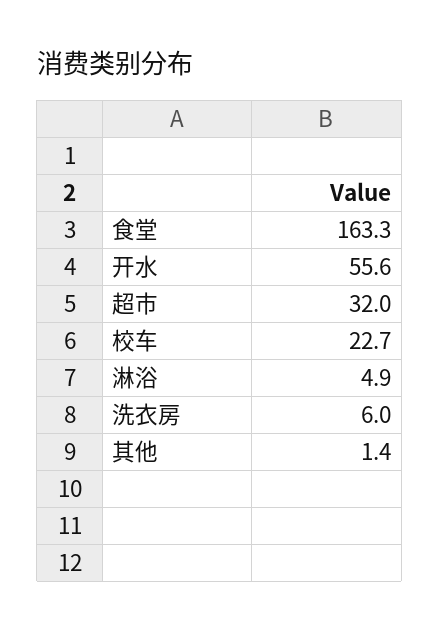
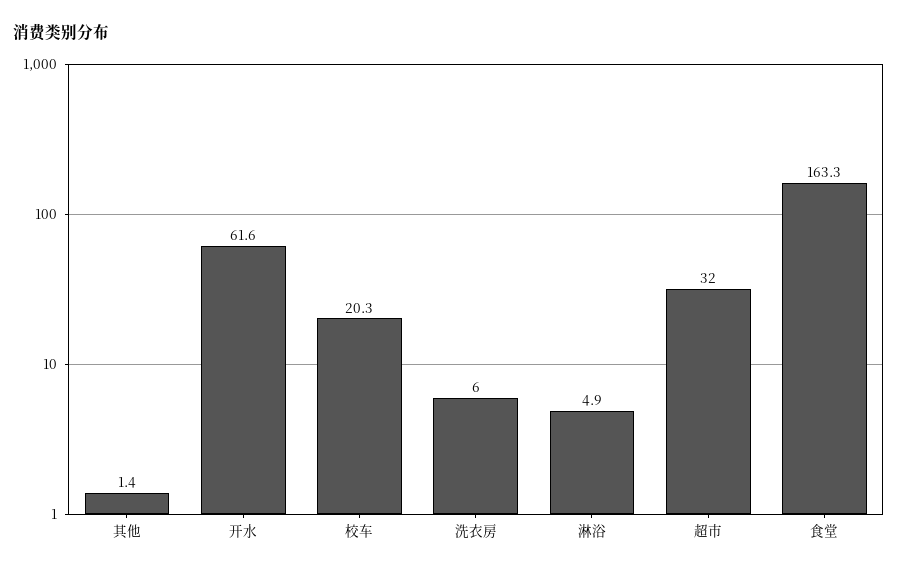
开水: 55.6 -> 61.6
校车: 22.7 -> 20.3

